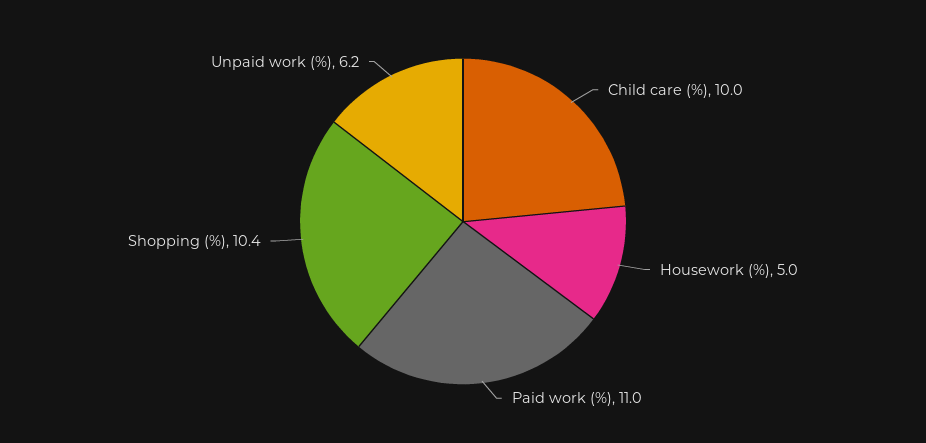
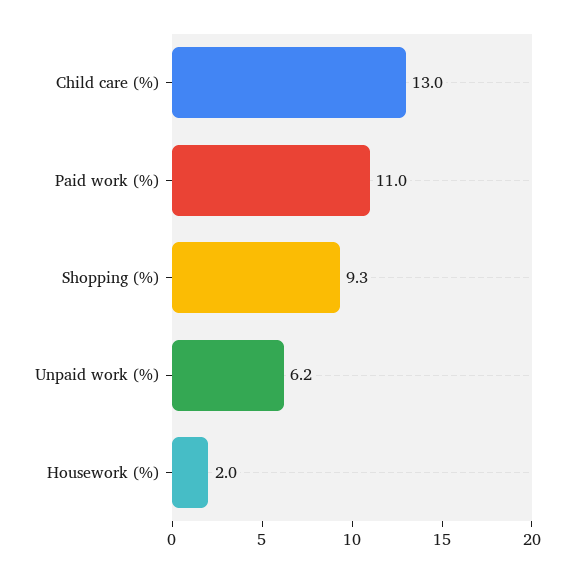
Child care (%): 10 -> 13
Housework (%): 5 -> 2
Shopping (%): 10.4 -> 9.3

